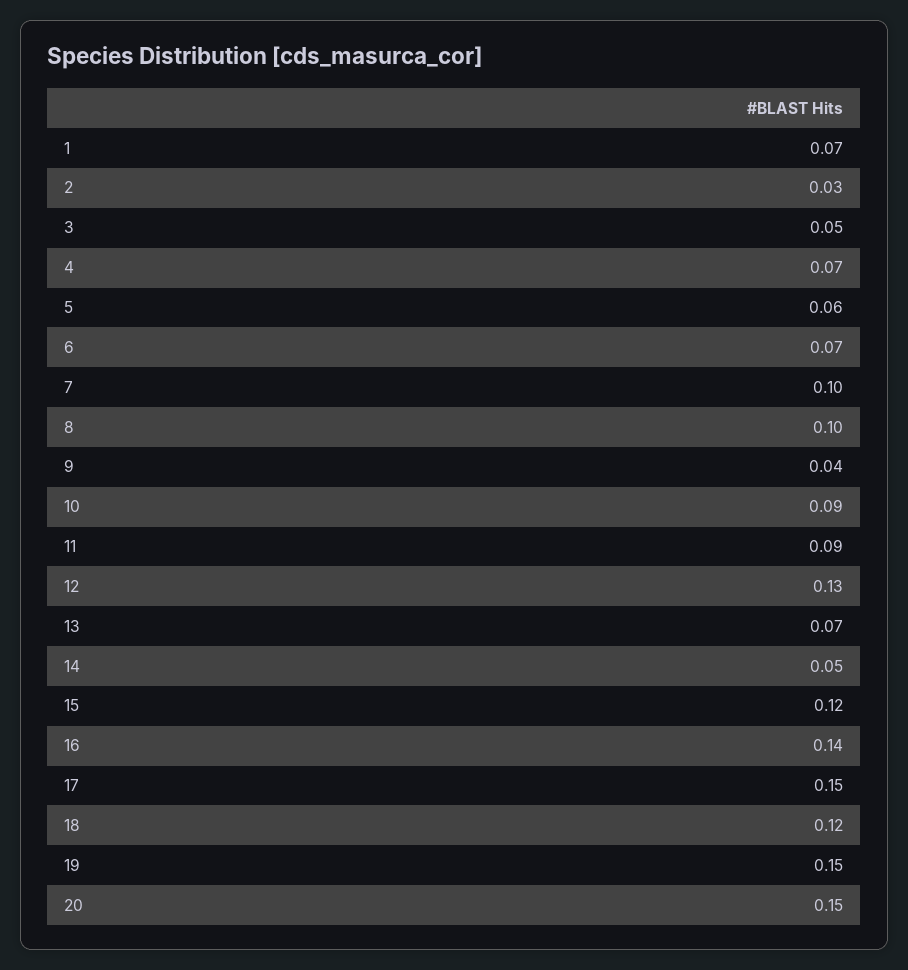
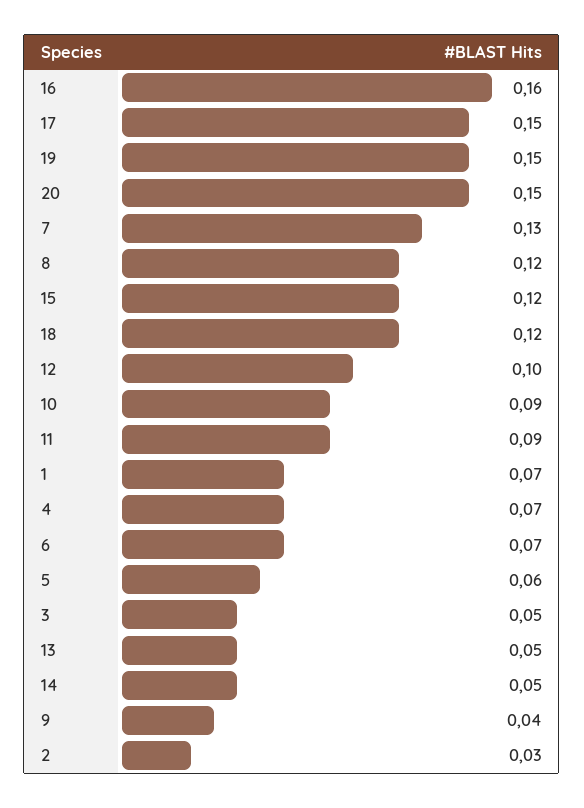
7: 0.1 -> 0.13
8: 0.1 -> 0.12
12: 0.13 -> 0.1
13: 0.07 -> 0.05
16: 0.14 -> 0.16

